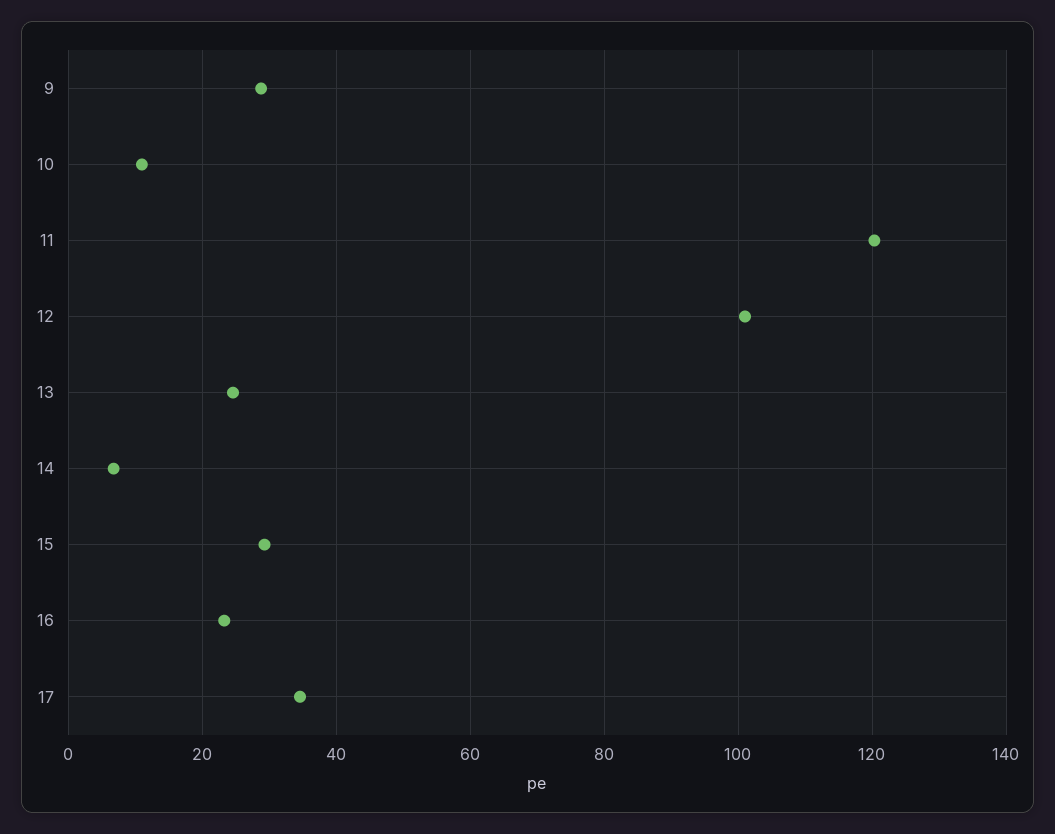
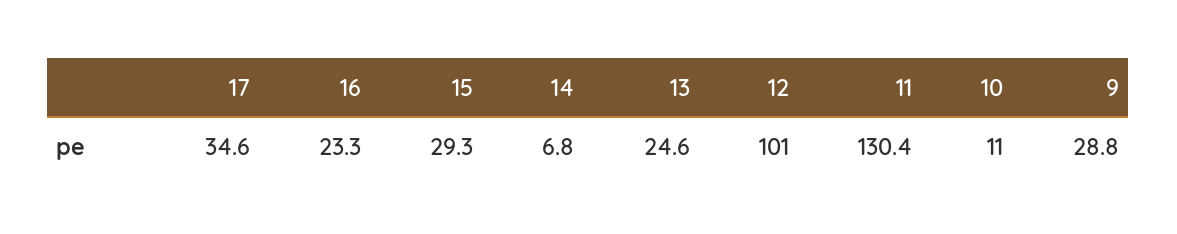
11: 120 -> 130.4

